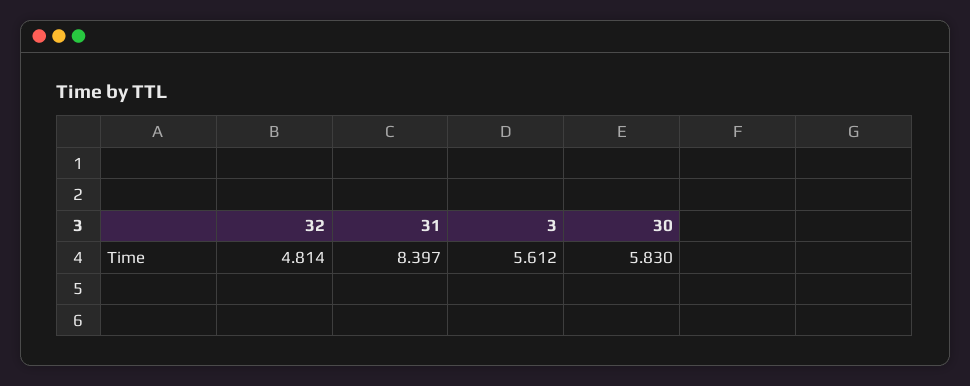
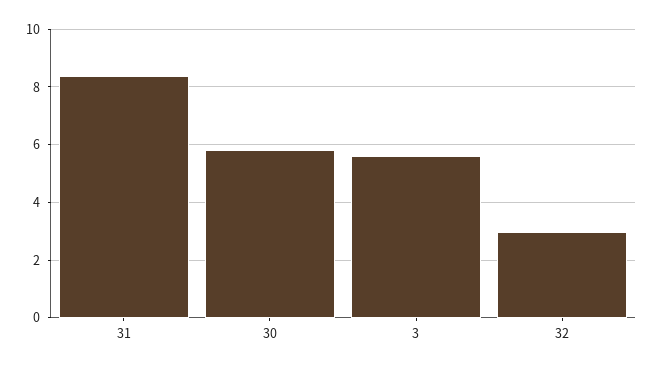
32: 4.814 -> 3

